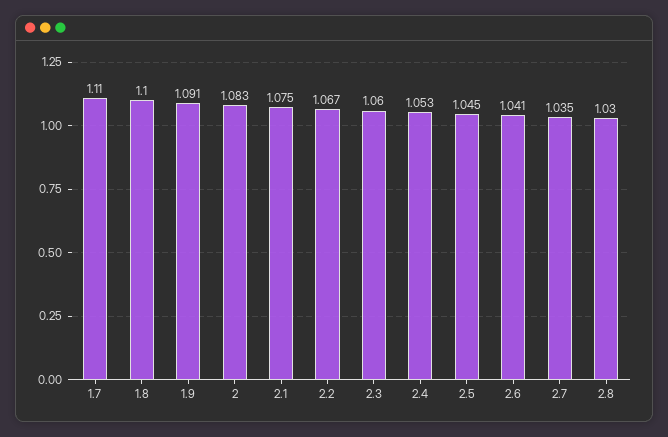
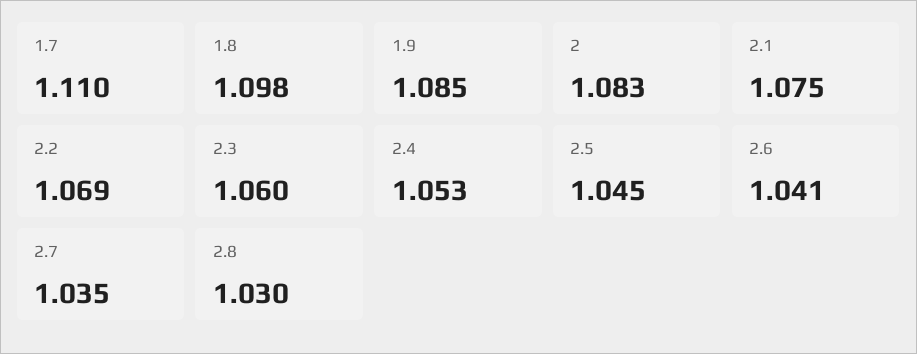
1.8: 1.1 -> 1.098
1.9: 1.091 -> 1.085
2.2: 1.067 -> 1.069

